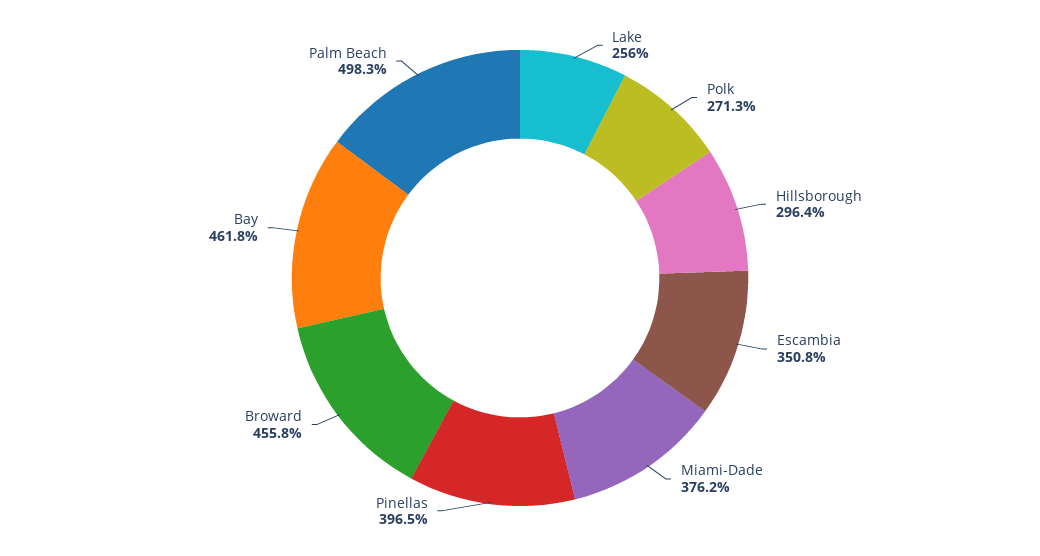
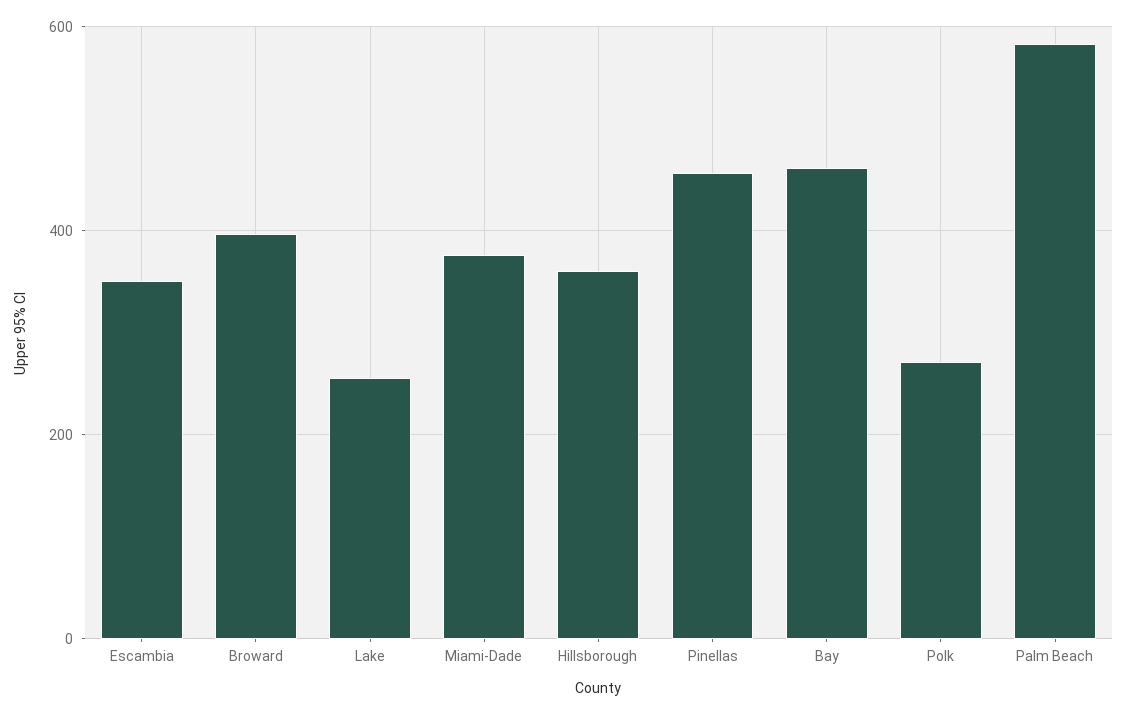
Hillsborough: 296.4 -> 360
Pinellas: 396.5 -> 460
Broward: 455.8 -> 400
Palm Beach: 498.3 -> 580

